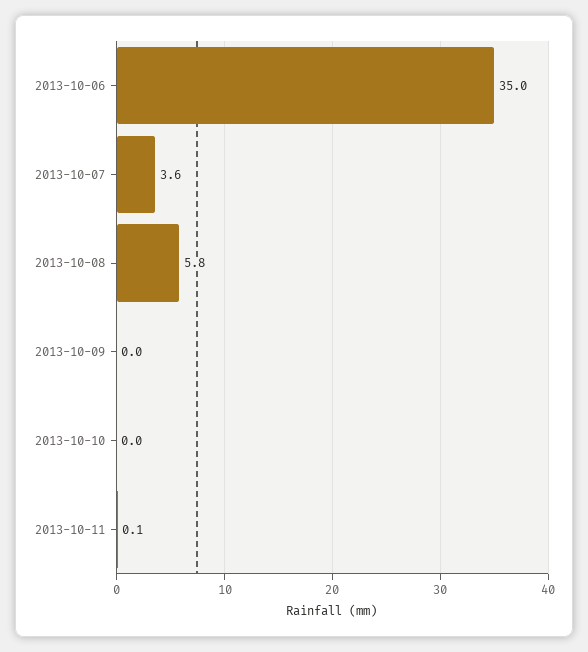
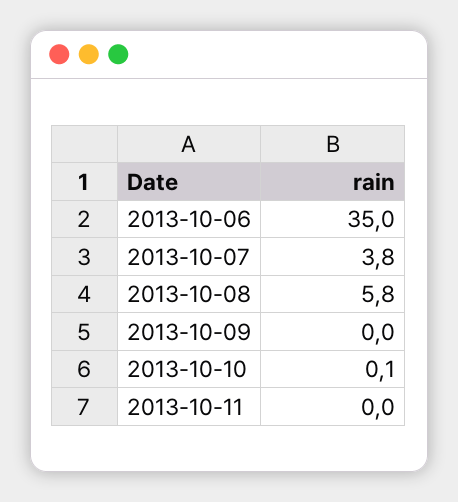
2013-10-07: 3.6 -> 3.8
2013-10-10: 0 -> 0.1
2013-10-11: 0.1 -> 0

